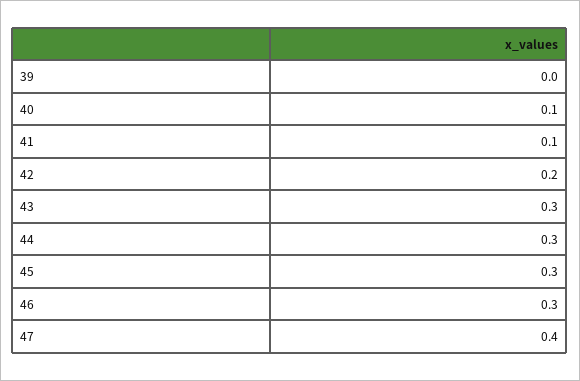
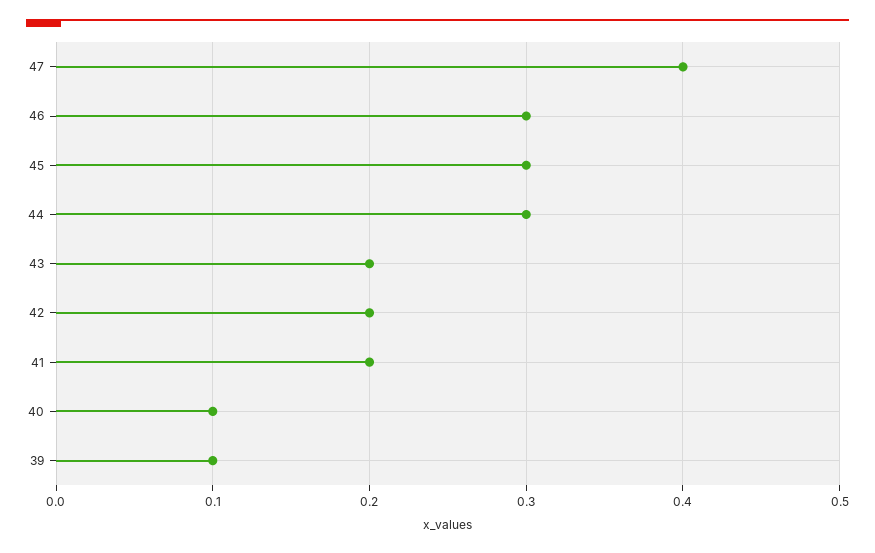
39: 0 -> 0.1
41: 0.1 -> 0.2
43: 0.3 -> 0.2

